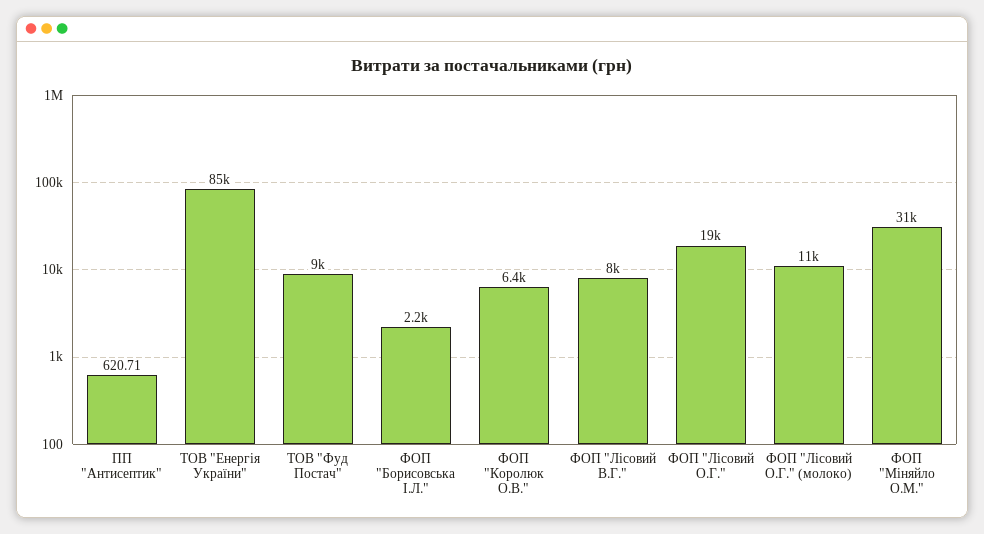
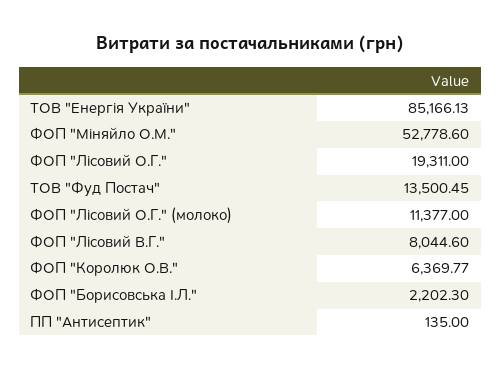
ПП "Антисептик": 620.71 -> 135
ТОВ "Фуд Постач": 9000 -> 13500.45
ФОП "Міняйло О.М.": 31000 -> 52778.6

